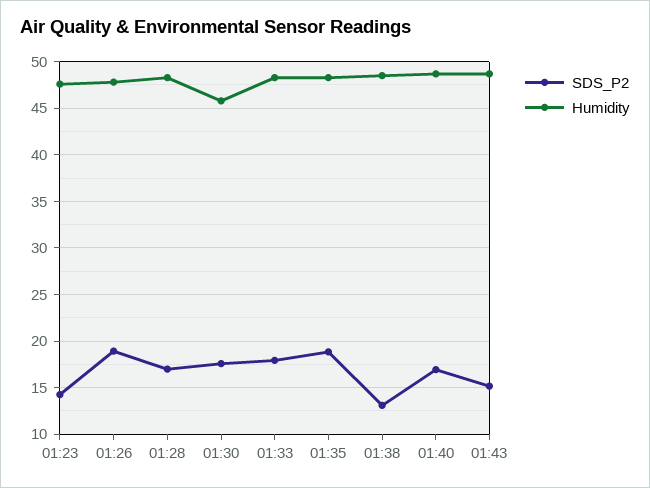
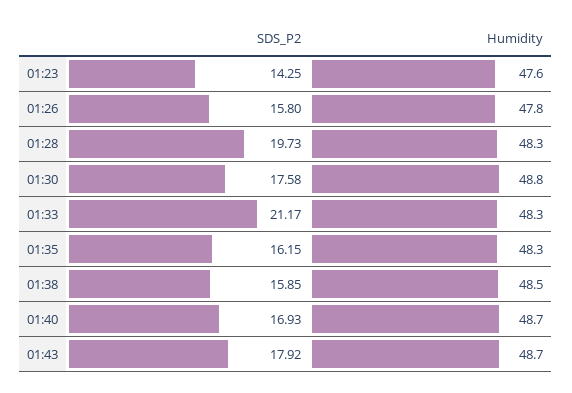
SDS_P2, 01:26: 19 -> 15.8
SDS_P2, 01:28: 17 -> 19.73
Humidity, 01:30: 46 -> 48.8
SDS_P2, 01:33: 18 -> 21.17
SDS_P2, 01:35: 19 -> 16.15
SDS_P2, 01:38: 13 -> 15.85
SDS_P2, 01:43: 15 -> 17.92

